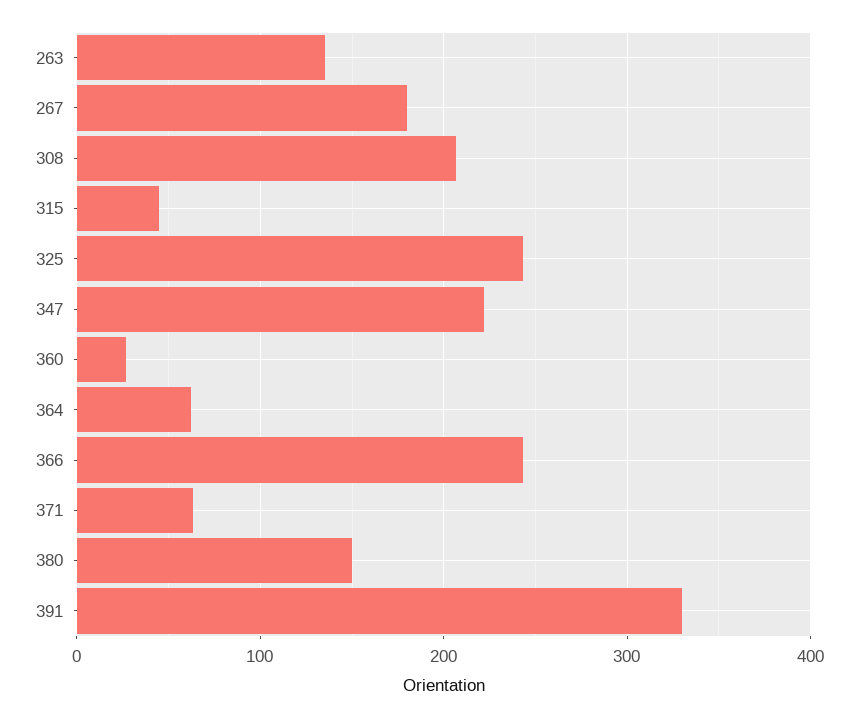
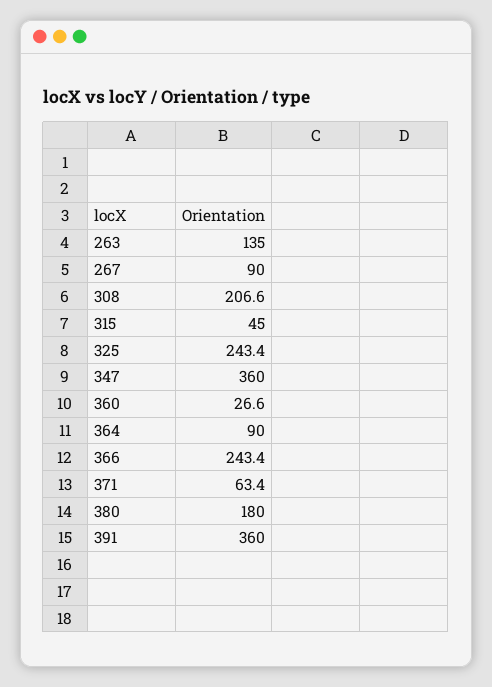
267: 180 -> 90
347: 220 -> 360
364: 60 -> 90
380: 150 -> 180
391: 330 -> 360

